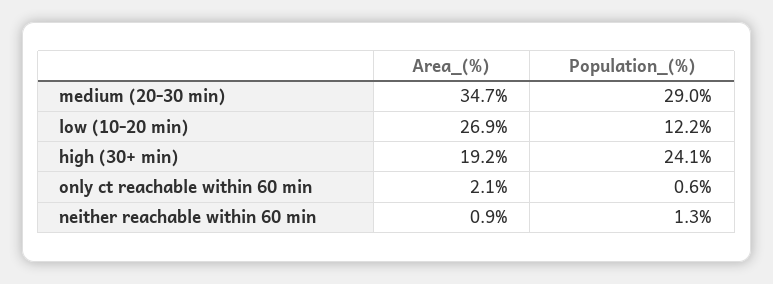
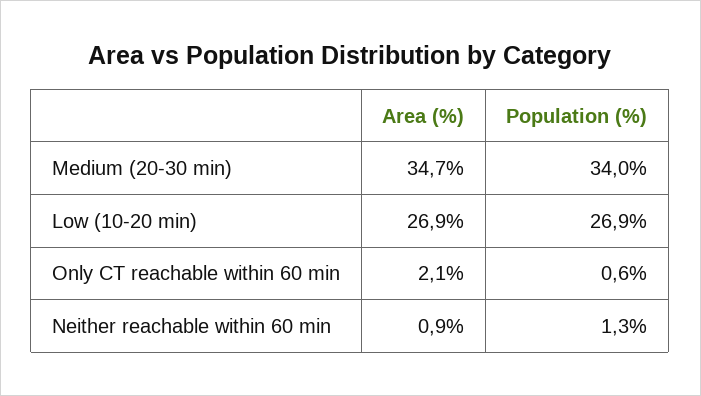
Population_(%), medium (20-30 min): 29 -> 34
Population_(%), low (10-20 min): 12.2 -> 26.9
Area_(%), high (30+ min): 19.2 -> none
Population_(%), high (30+ min): 24.1 -> none

